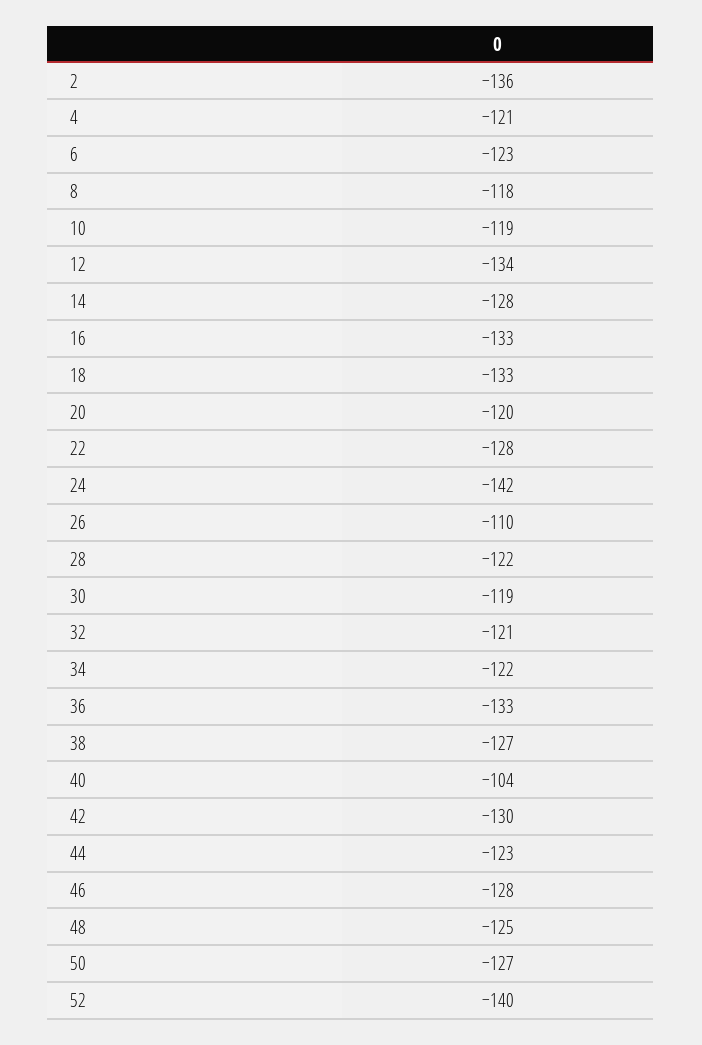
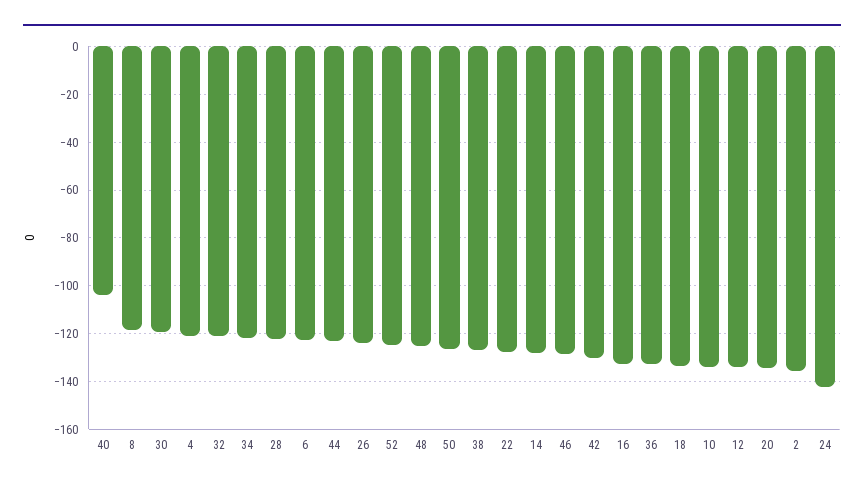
10: -119 -> -135
20: -120 -> -135
26: -110 -> -125
52: -140 -> -125

